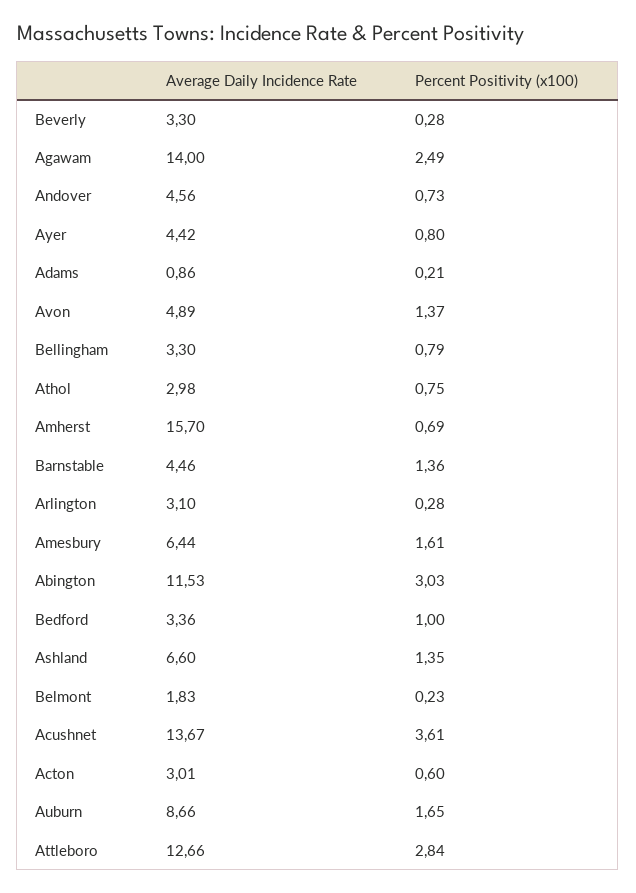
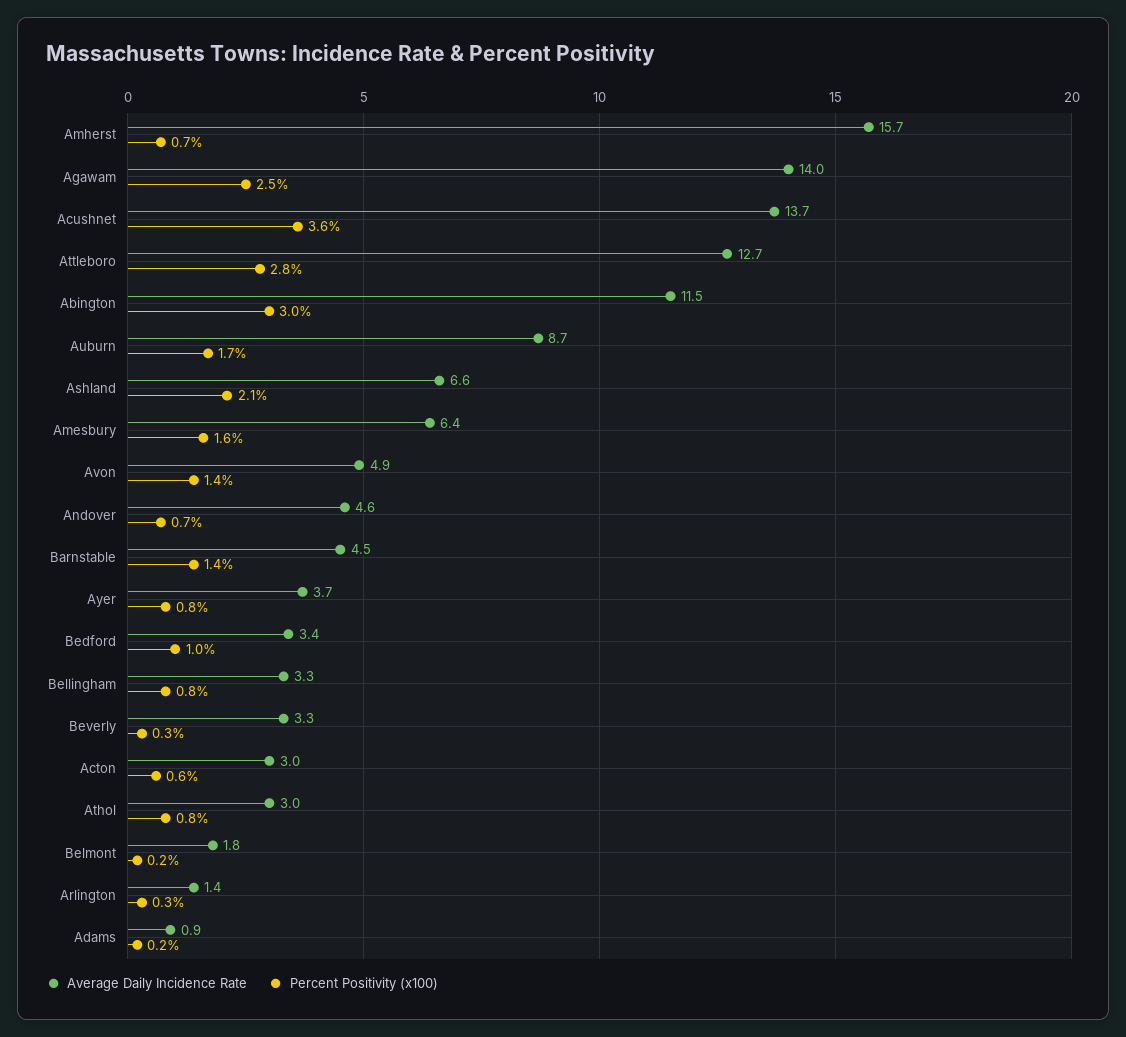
Average Daily Incidence Rate, Ayer: 4.42 -> 3.7
Average Daily Incidence Rate, Arlington: 3.1 -> 1.4
Percent Positivity (x100), Ashland: 1.35 -> 2.1

